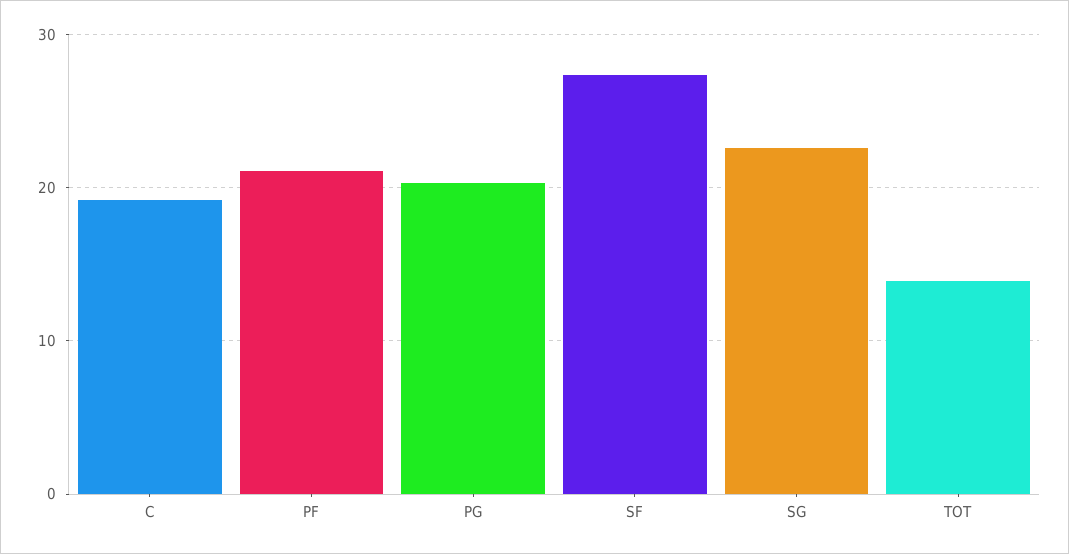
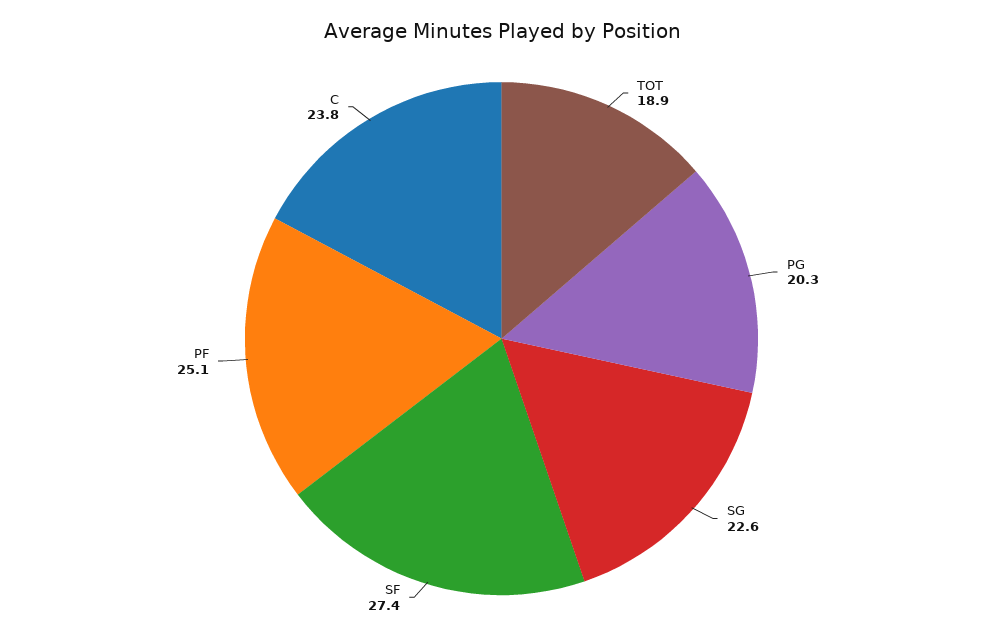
C: 19 -> 23.8
PF: 21 -> 25.1
TOT: 14 -> 18.9

